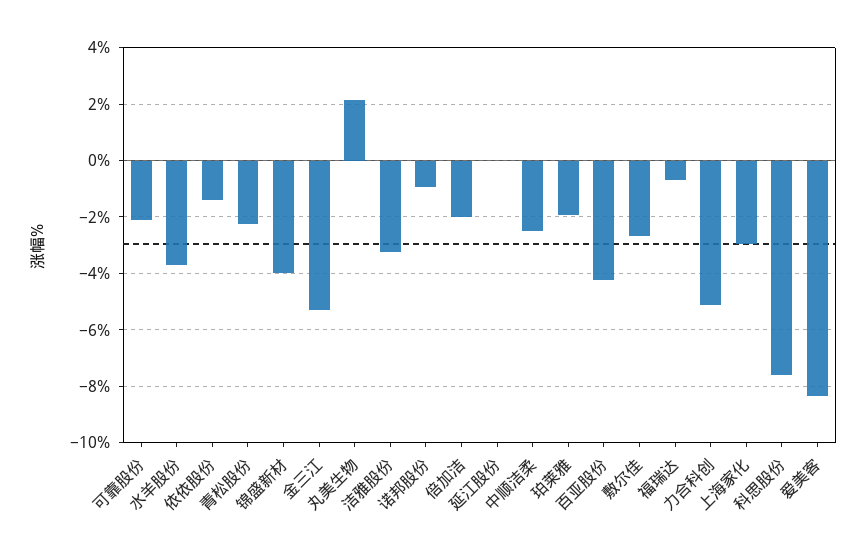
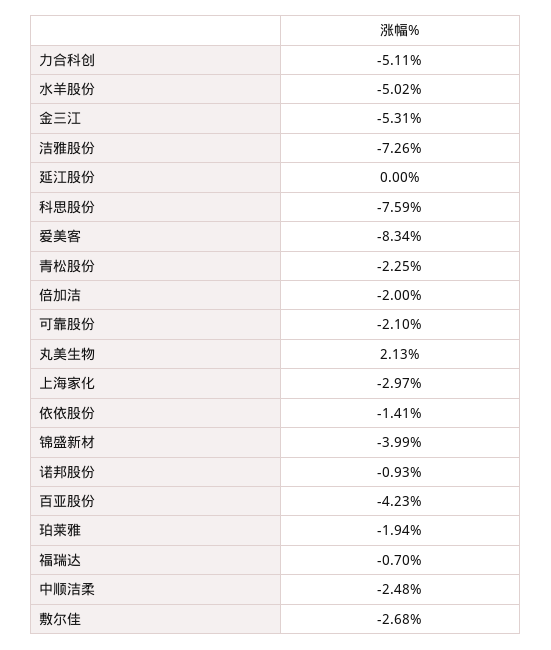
水羊股份: -3.75 -> -5.02
洁雅股份: -3.25 -> -7.26

